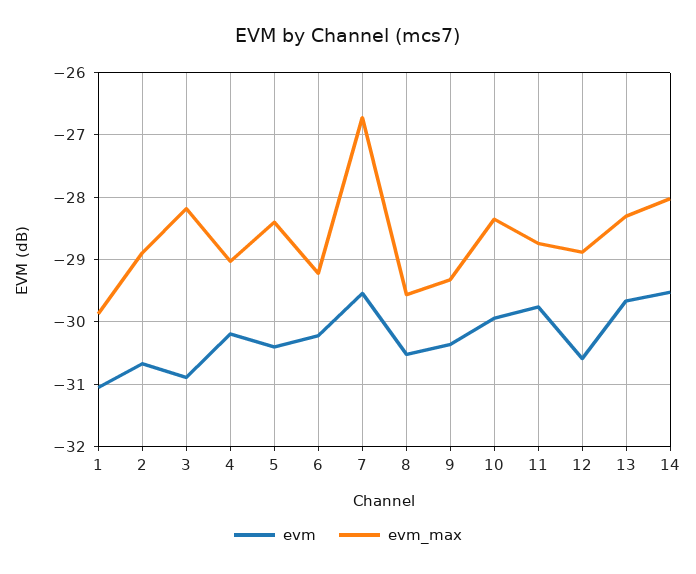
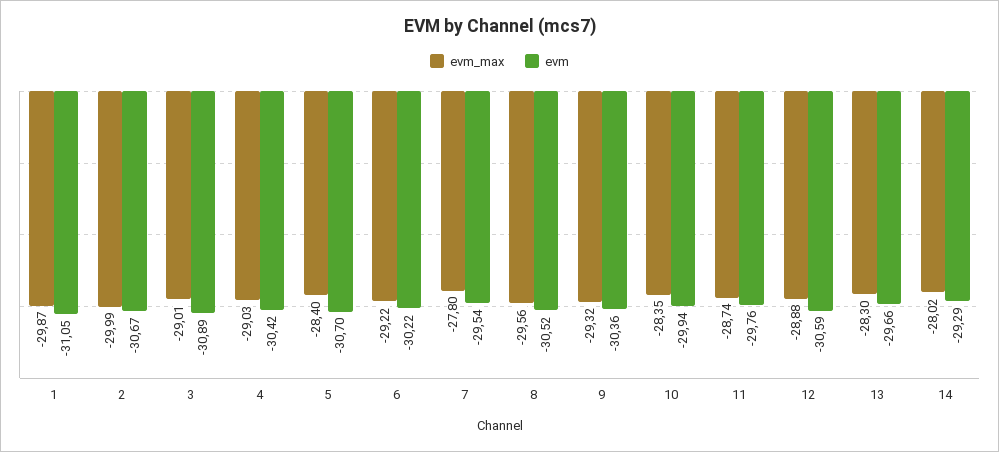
evm_max, 2: -28.9 -> -29.99
evm_max, 3: -28.2 -> -29.01
evm, 4: -30.2 -> -30.42
evm, 5: -30.4 -> -30.7
evm_max, 7: -26.7 -> -27.8
evm, 14: -29.5 -> -29.29

